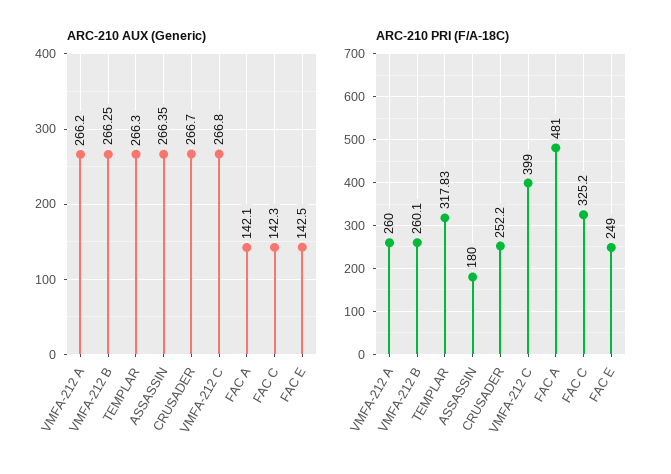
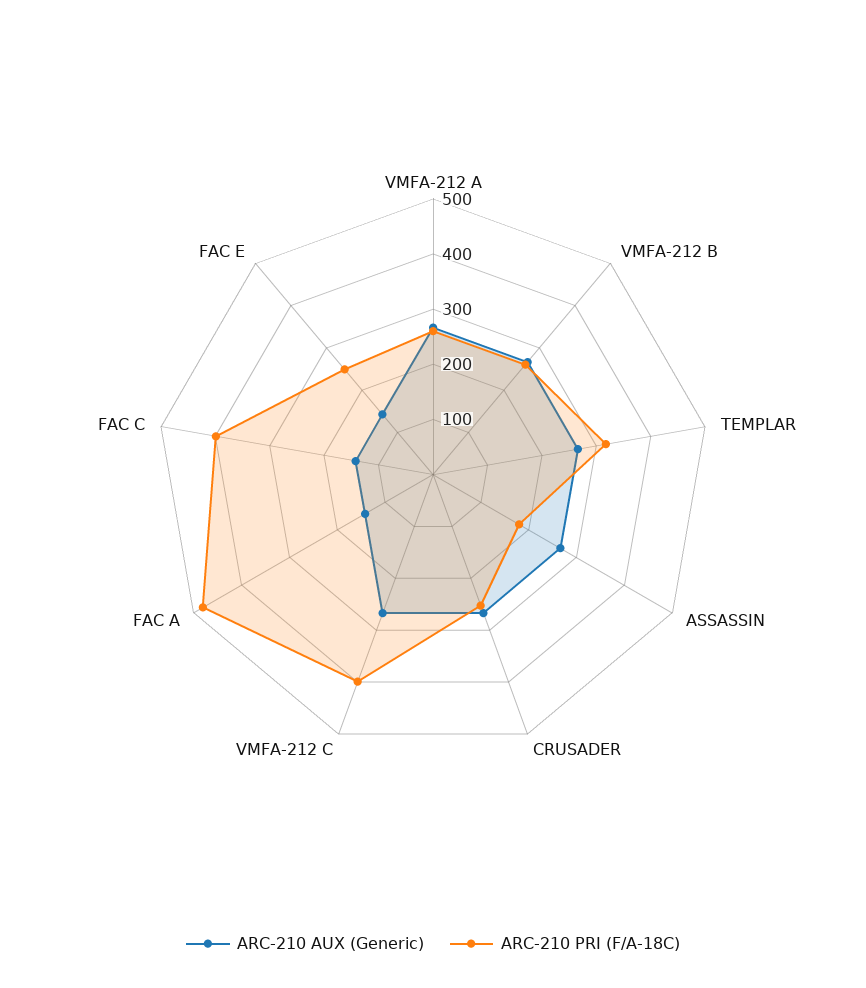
ARC-210 PRI (F/A-18C), FAC C: 325.2 -> 400

